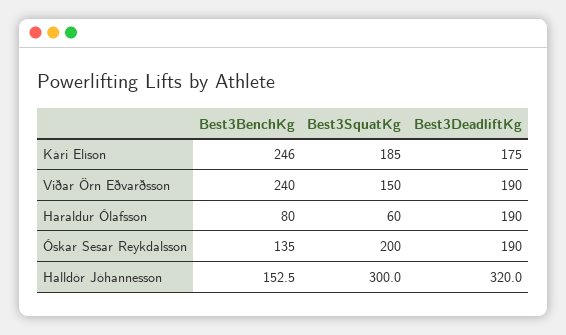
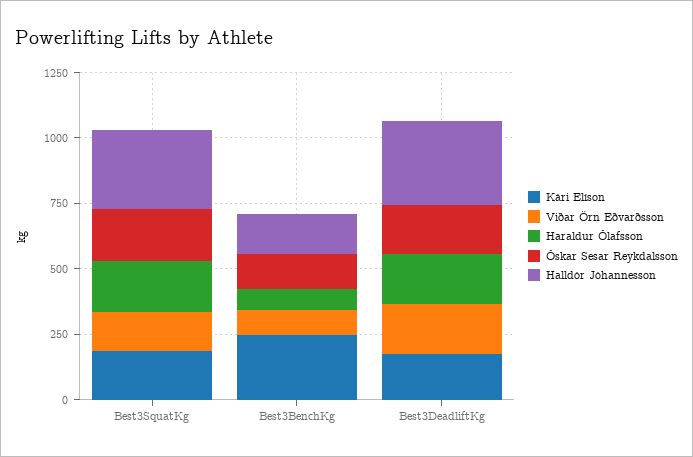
Viðar Örn Eðvarðsson, Best3BenchKg: 240 -> 100
Haraldur Ólafsson, Best3SquatKg: 60 -> 200

